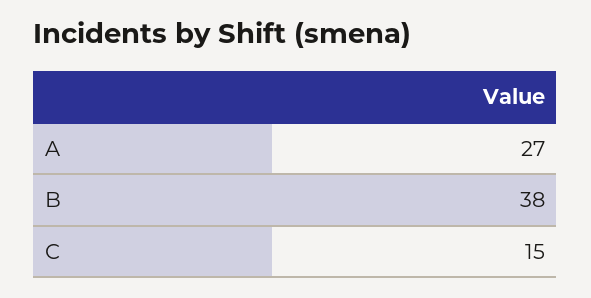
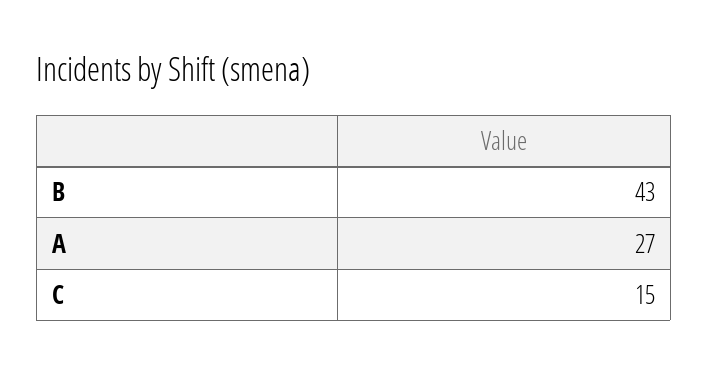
B: 38 -> 43

